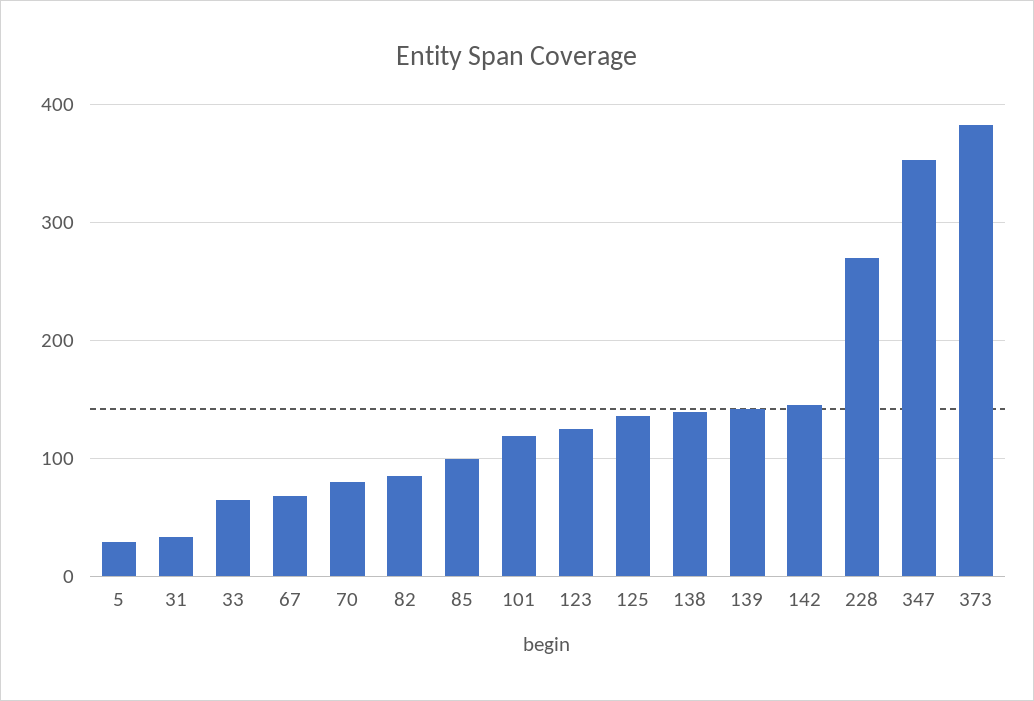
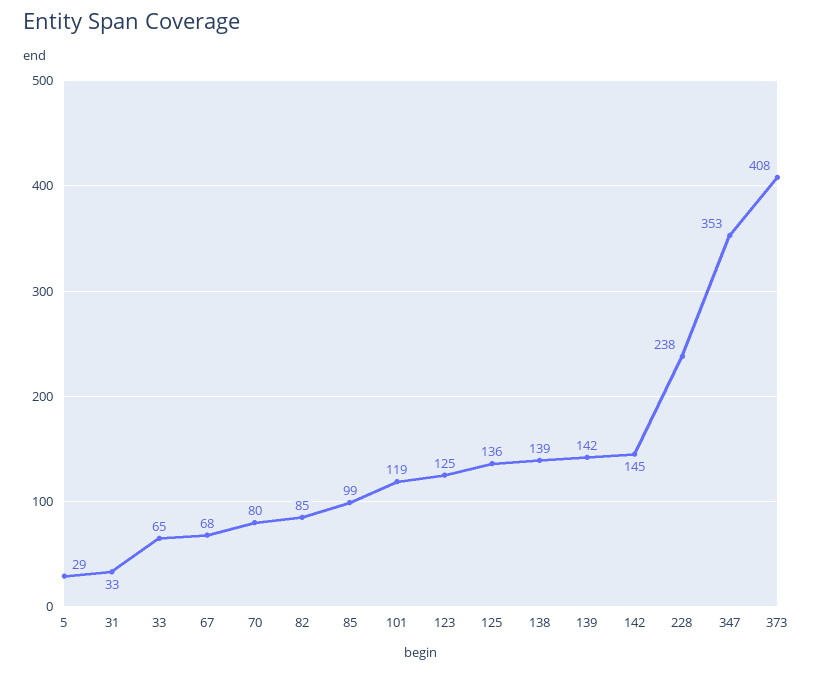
228: 270 -> 238
373: 380 -> 408

